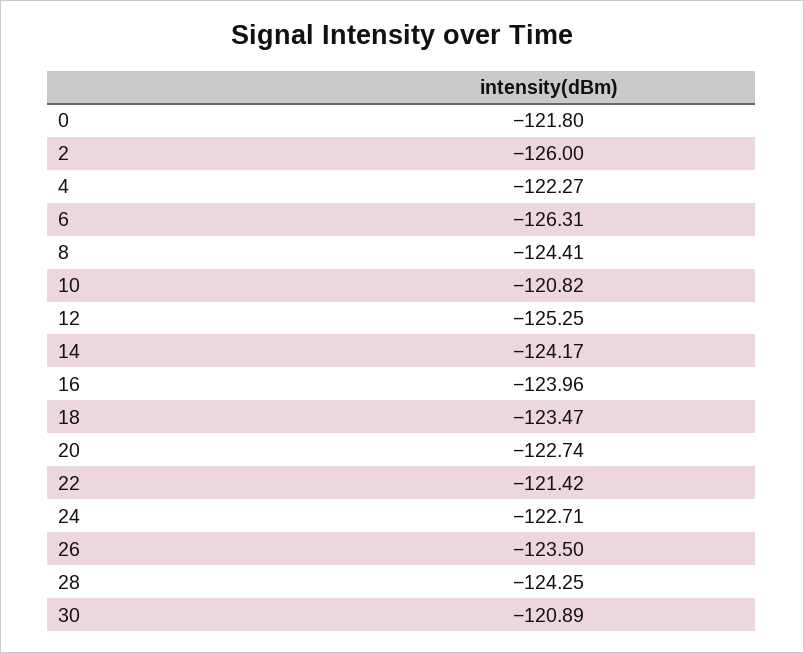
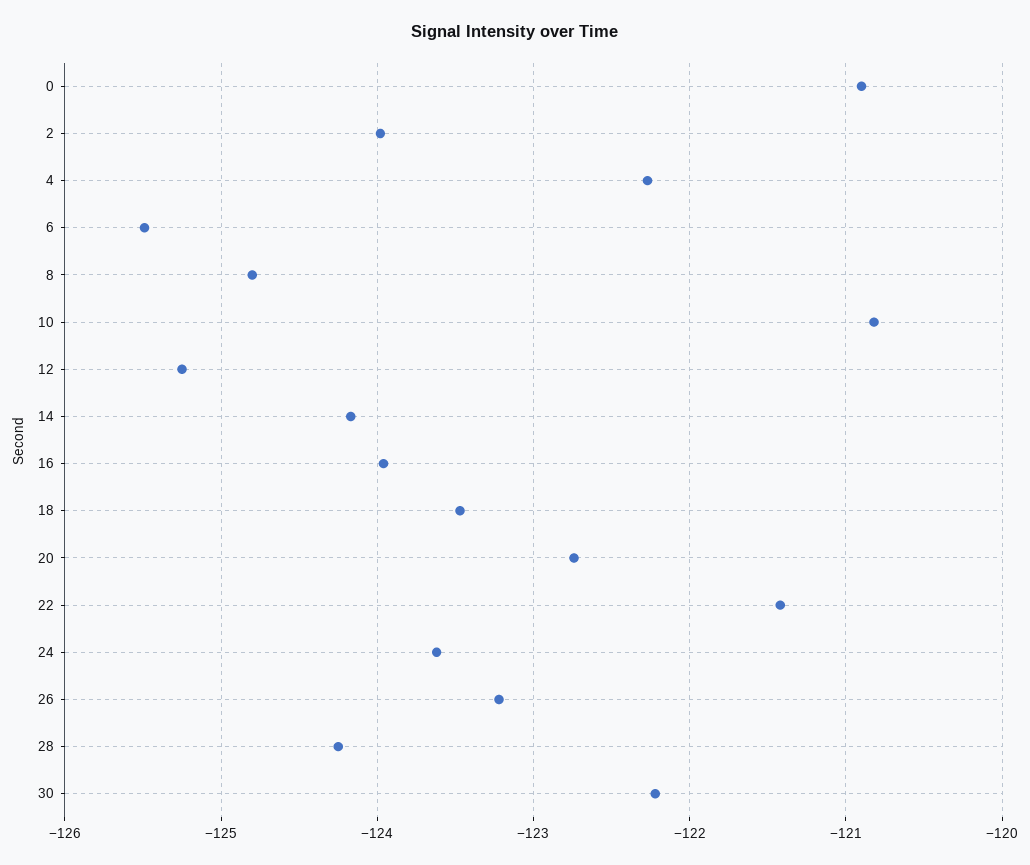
0: -121.8 -> -120.9
2: -126 -> -124
6: -126.31 -> -125.5
8: -124.41 -> -124.8
24: -122.71 -> -123.6
26: -123.5 -> -123.2
30: -120.89 -> -122.2

